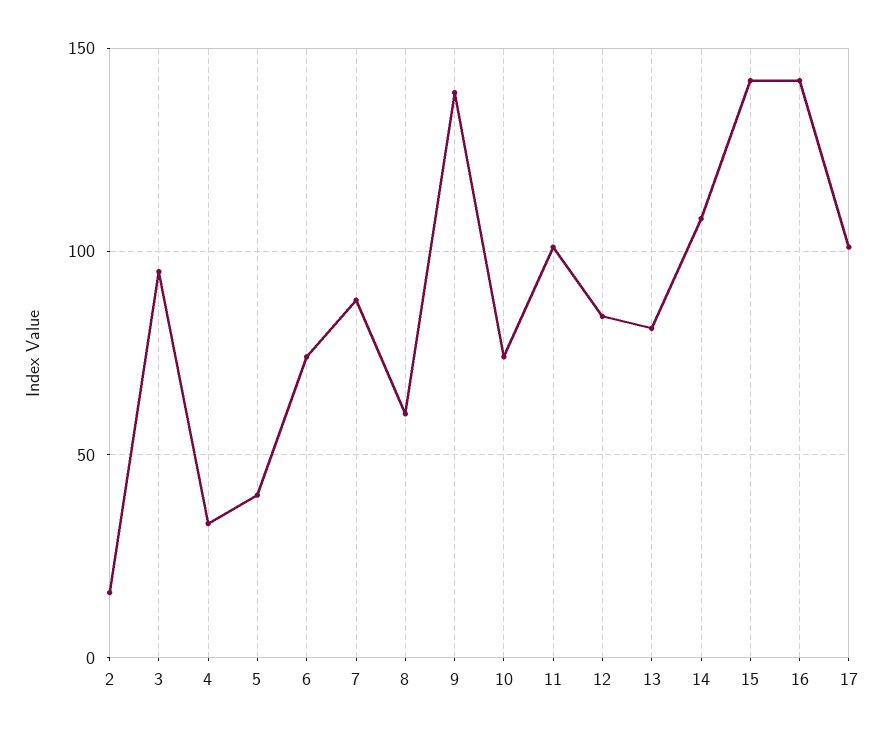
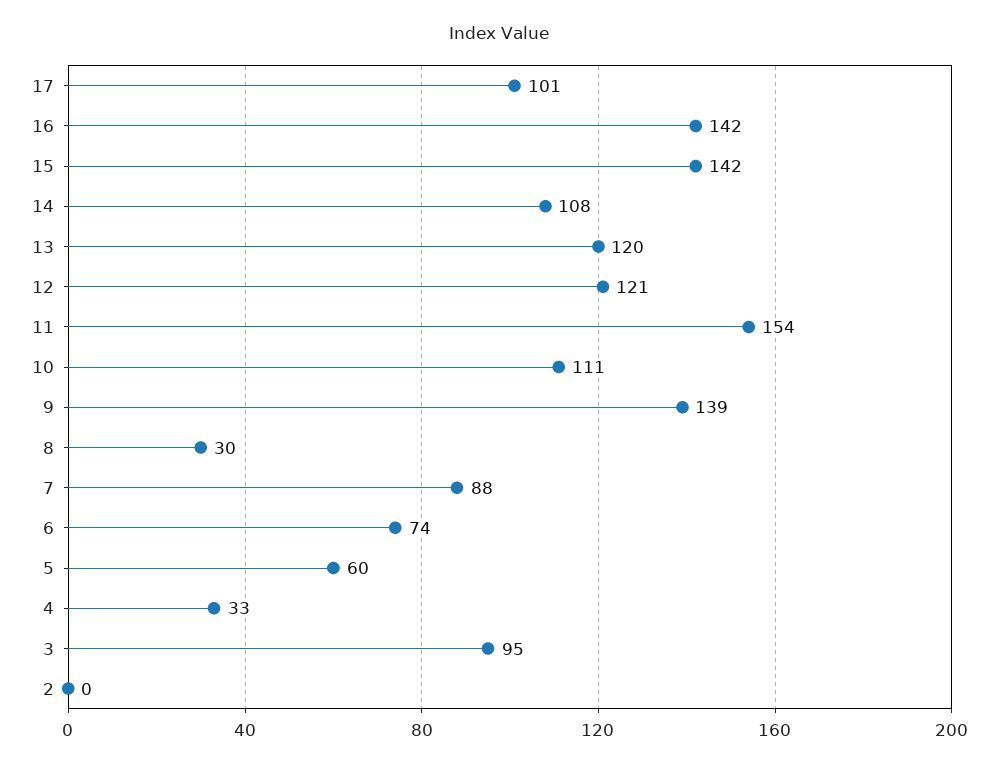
2: 15 -> 0
5: 40 -> 60
8: 60 -> 30
10: 75 -> 111
11: 100 -> 154
12: 85 -> 121
13: 80 -> 120

